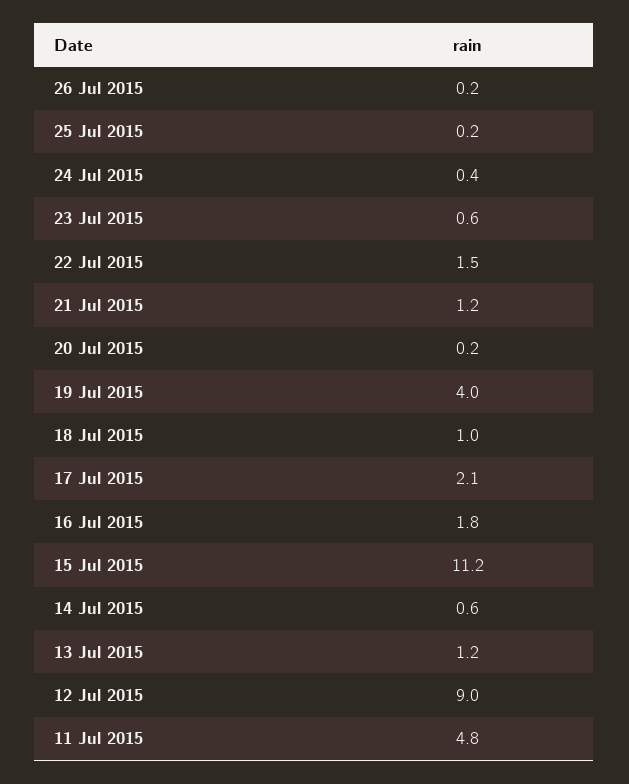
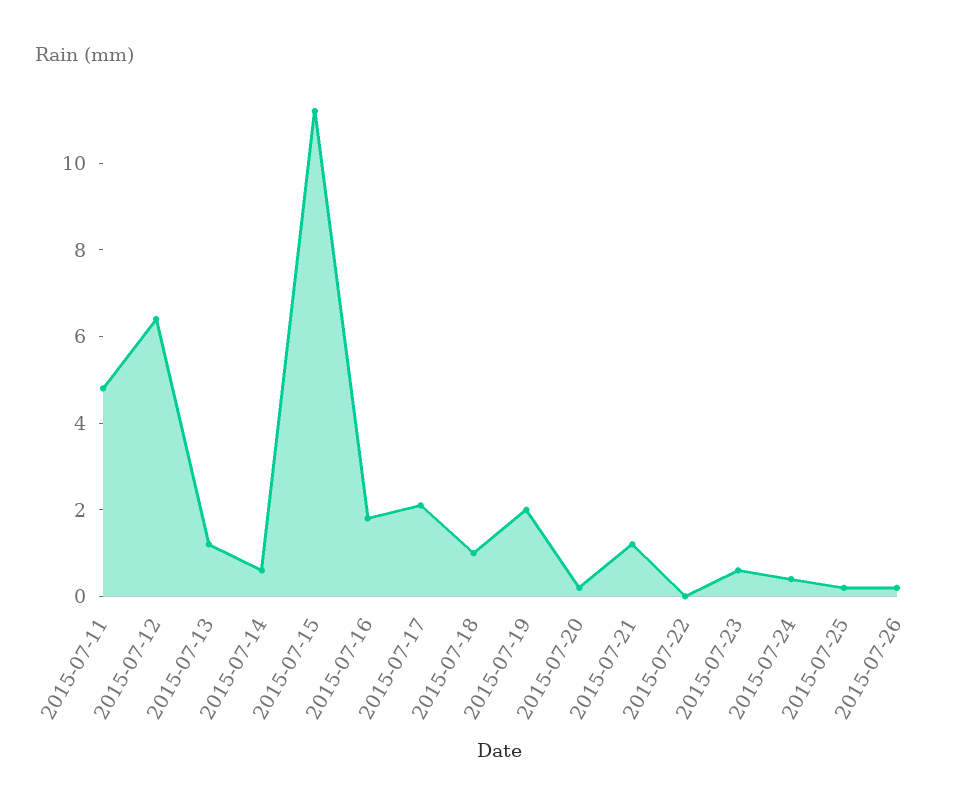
22 Jul 2015: 1.5 -> 0
19 Jul 2015: 4 -> 2
12 Jul 2015: 9 -> 6.5

